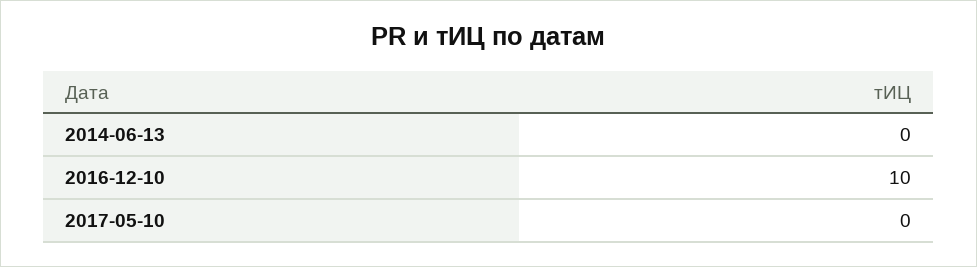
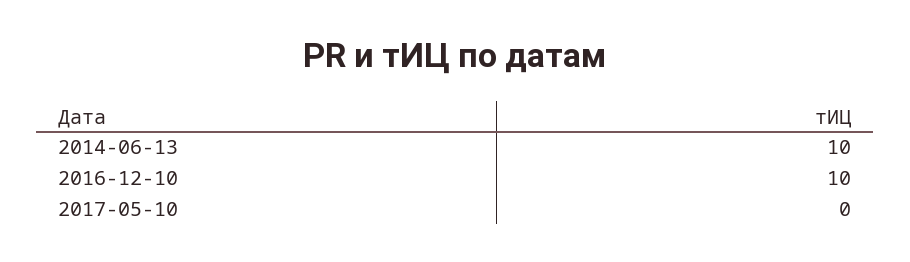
2014-06-13: 0 -> 10

